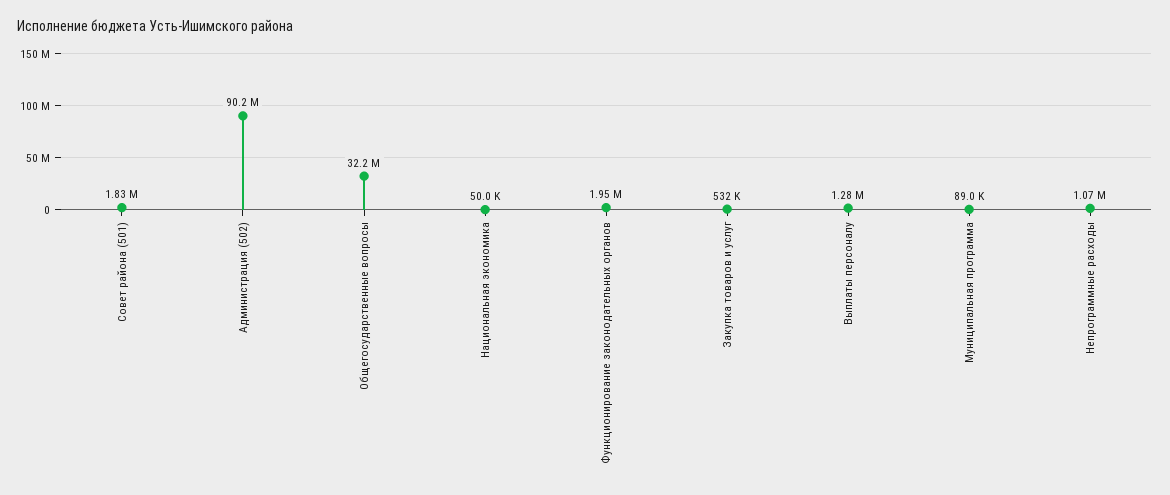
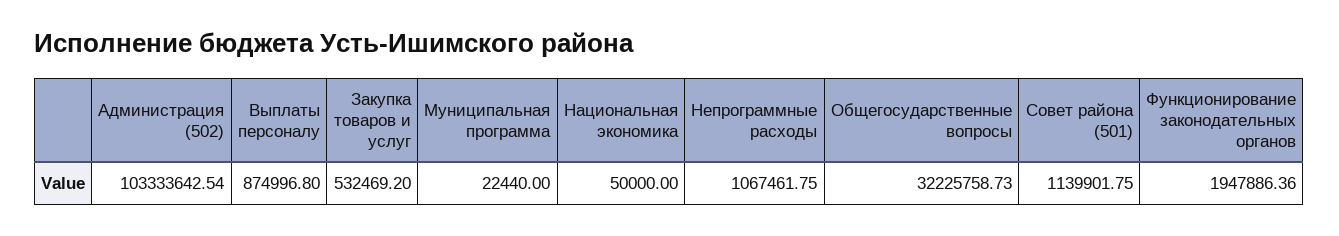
Совет района (501): 1830000 -> 1139901.75
Администрация (502): 90200000 -> 103333642.54
Выплаты персоналу: 1280000 -> 874996.8
Муниципальная программа: 89000 -> 22440

